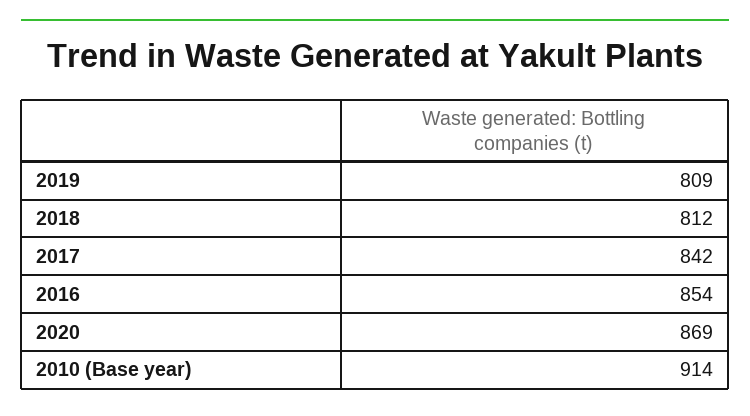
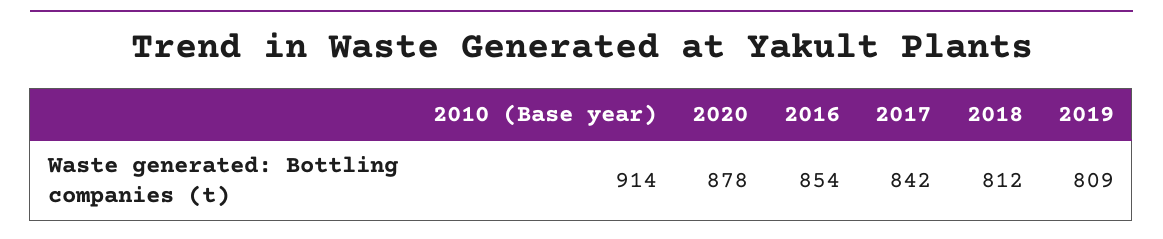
2020: 869 -> 878

